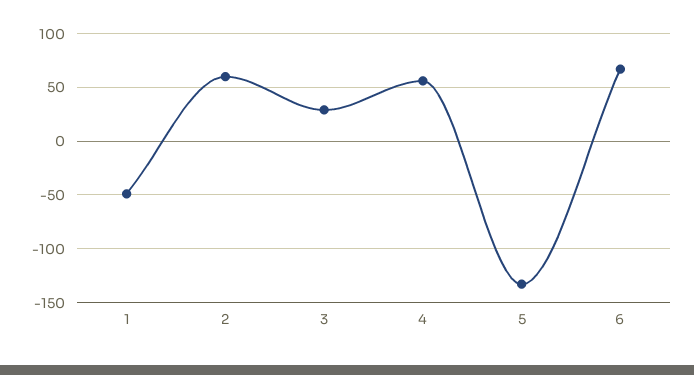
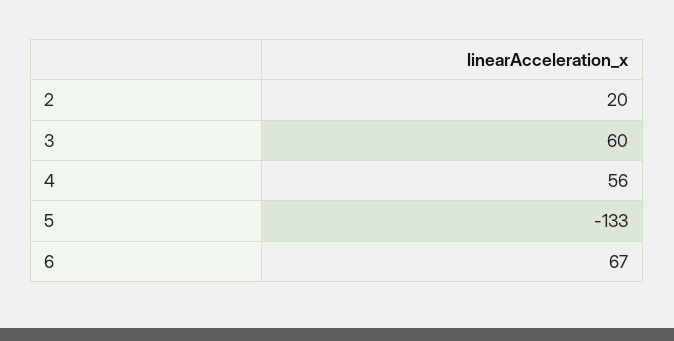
1: -50 -> none
2: 60 -> 20
3: 30 -> 60

